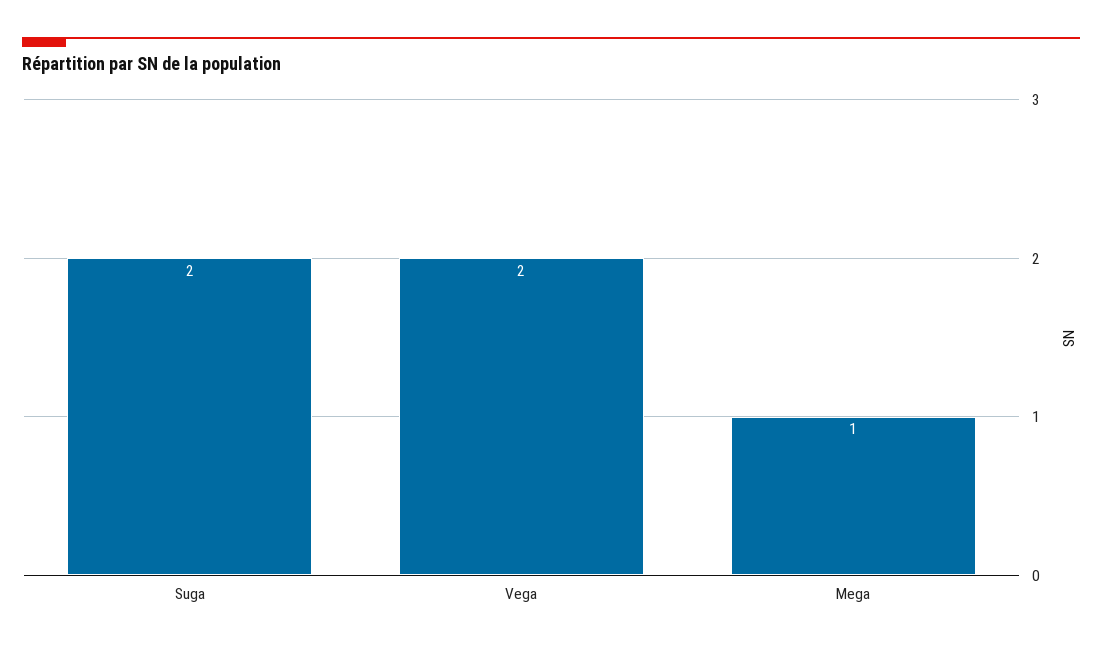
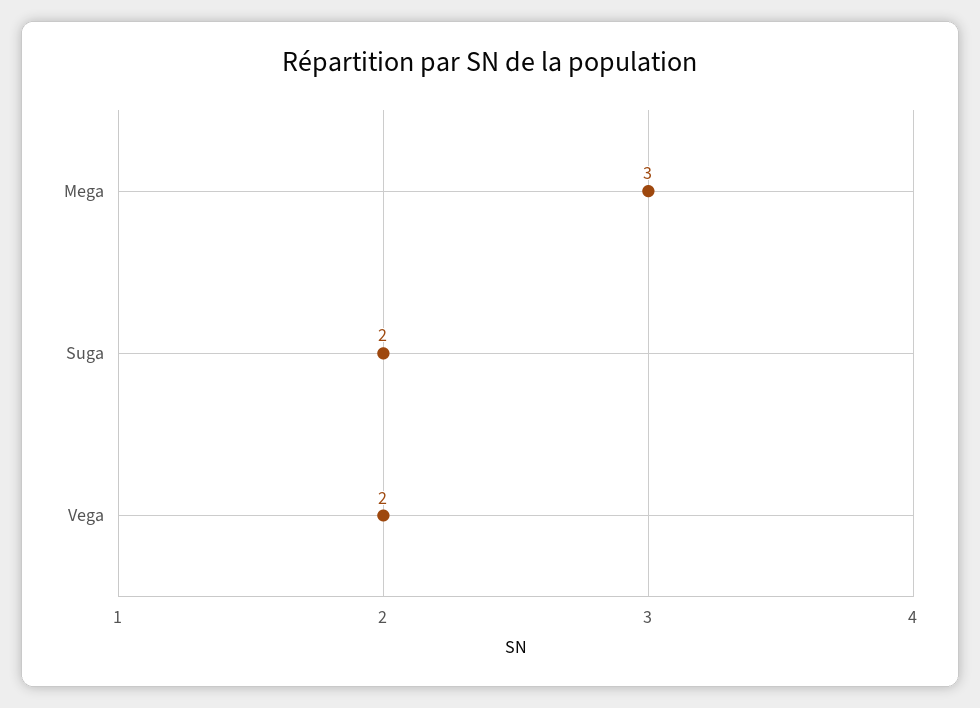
Mega: 1 -> 3

